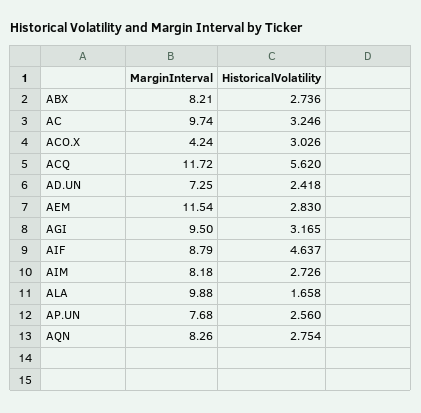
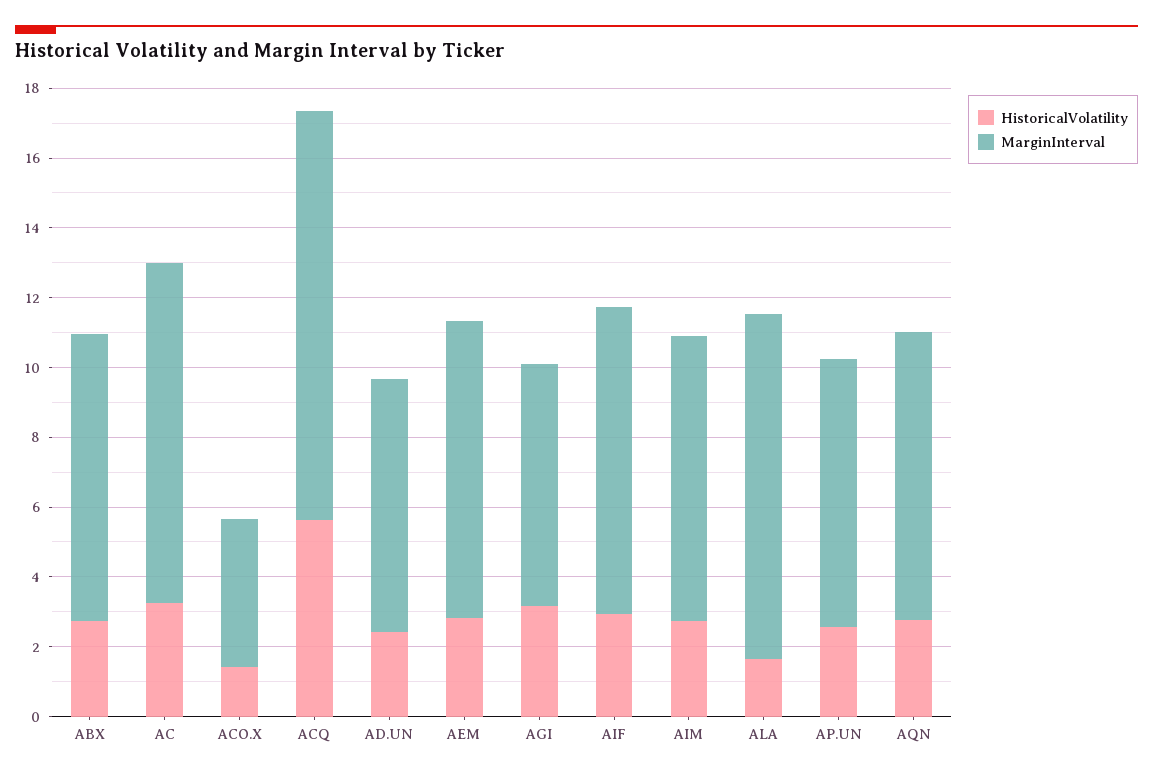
HistoricalVolatility, ACO.X: 3.026 -> 1.5
MarginInterval, AEM: 11.54 -> 8.5
MarginInterval, AGI: 9.5 -> 7
HistoricalVolatility, AIF: 4.637 -> 3

